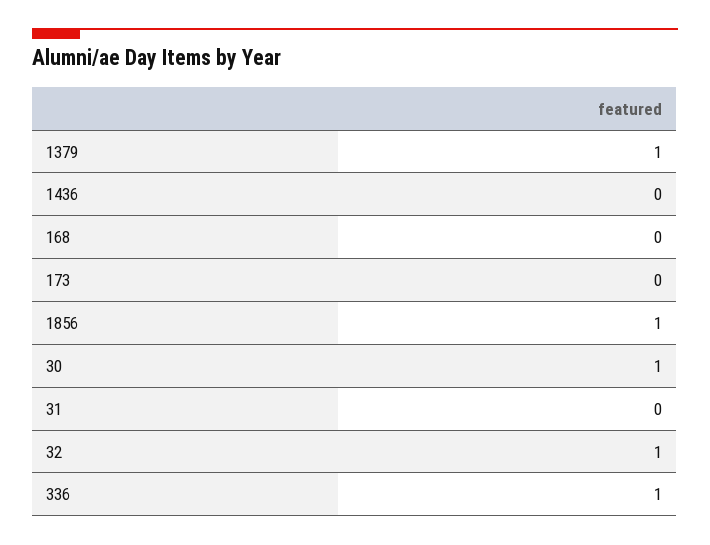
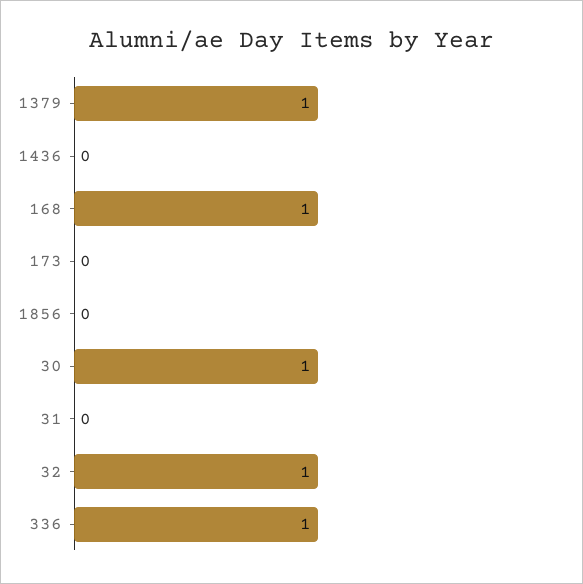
168: 0 -> 1
1856: 1 -> 0

